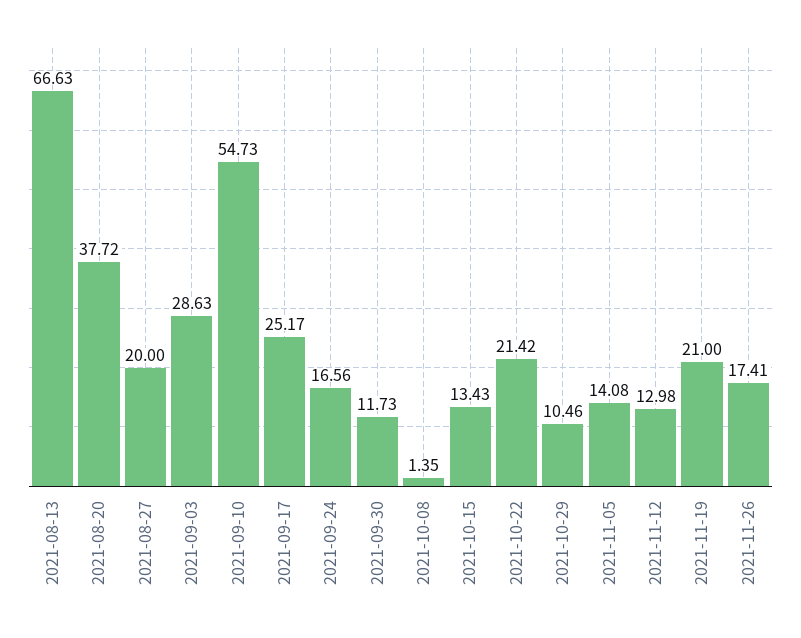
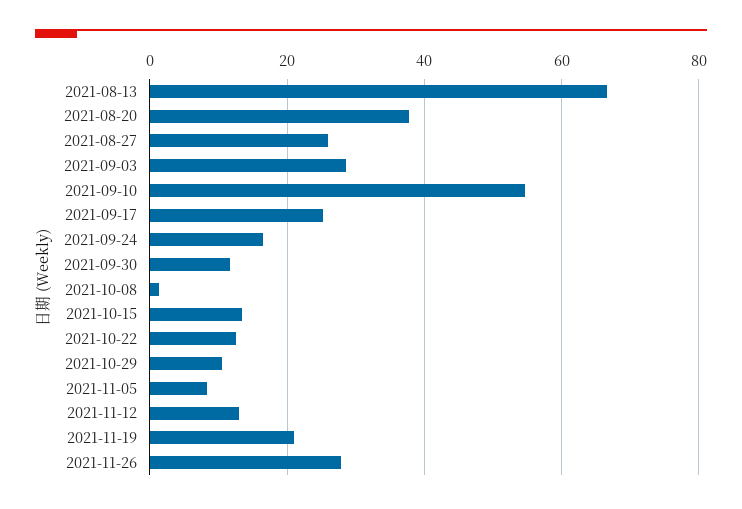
2021-08-27: 20 -> 26
2021-10-22: 21.42 -> 12
2021-11-05: 14.08 -> 8
2021-11-26: 17.41 -> 28

